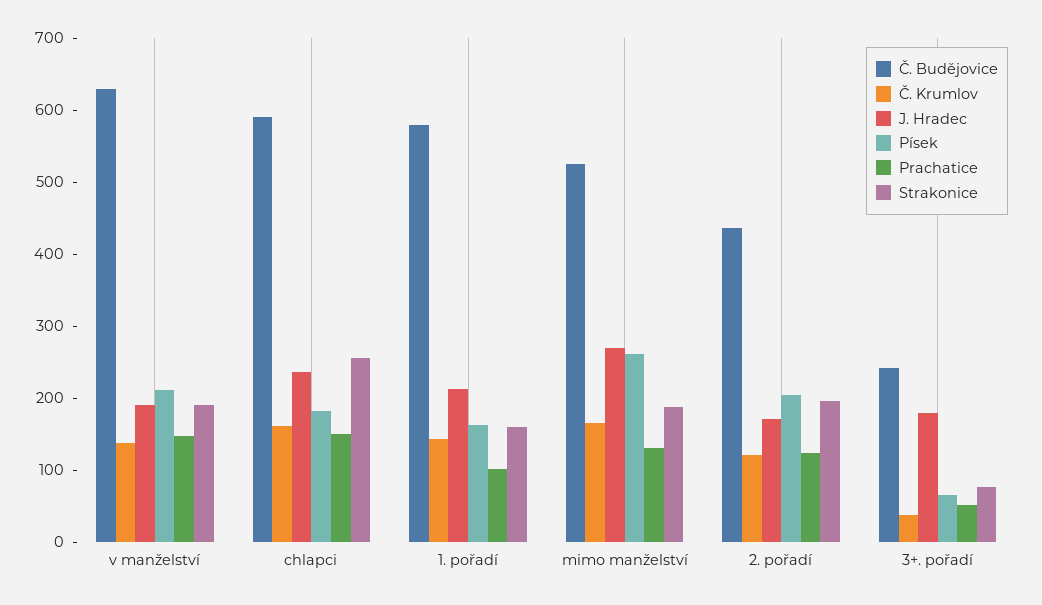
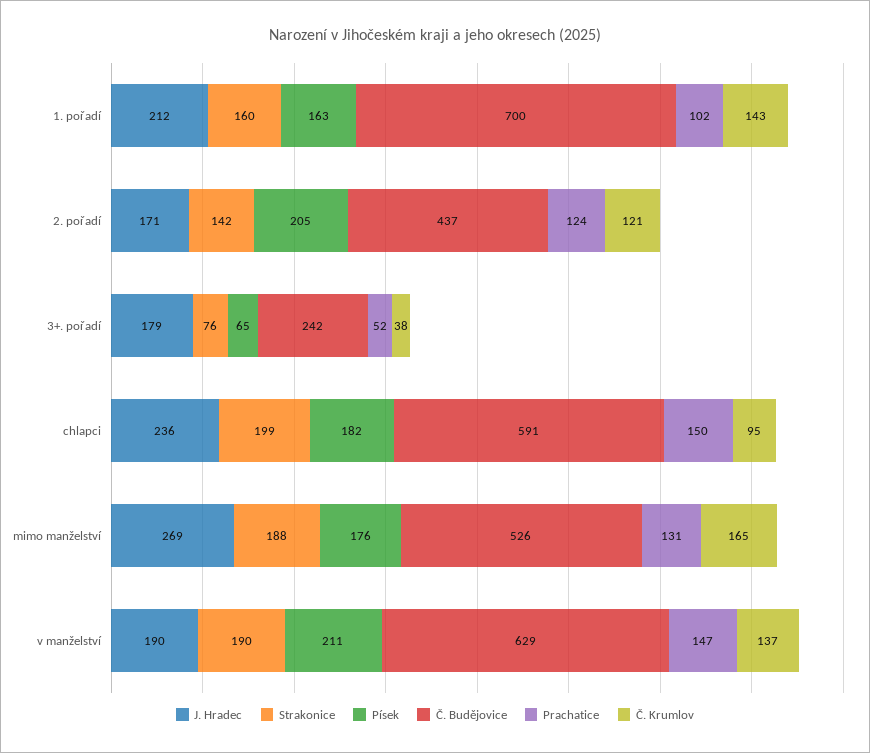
Č. Krumlov, chlapci: 160 -> 95
Strakonice, chlapci: 260 -> 199
Č. Budějovice, 1. pořadí: 580 -> 700
Písek, mimo manželství: 260 -> 176
Strakonice, 2. pořadí: 200 -> 142

